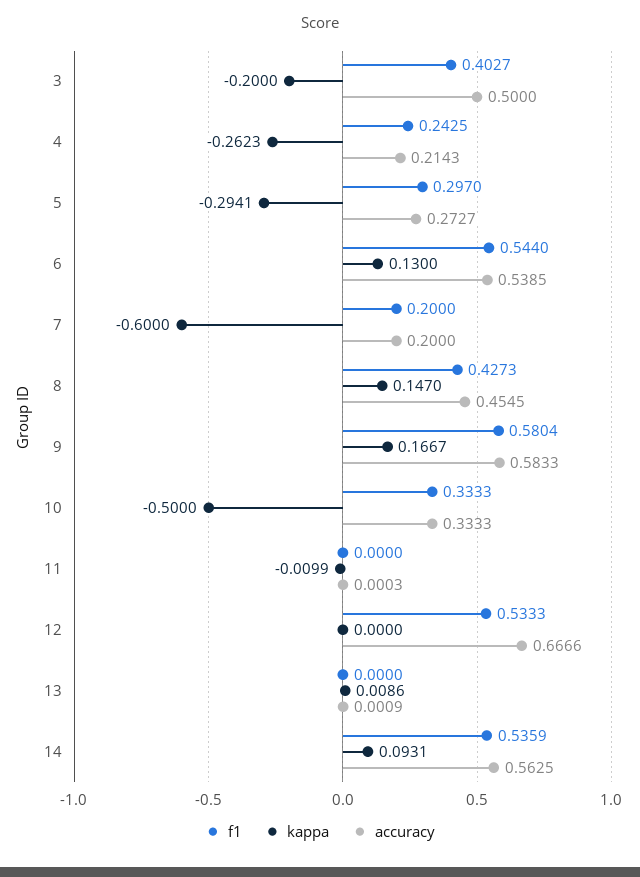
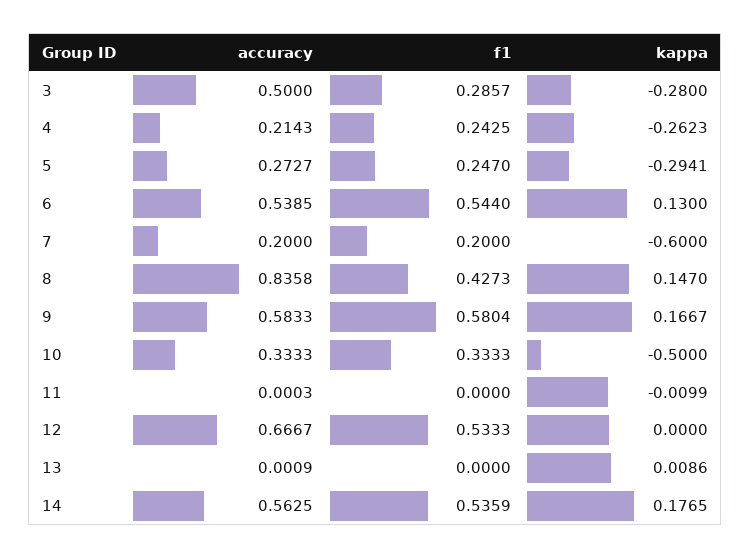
f1, 3: 0.4027 -> 0.2857
kappa, 3: -0.2 -> -0.28
f1, 5: 0.297 -> 0.247
accuracy, 8: 0.4545 -> 0.8358
accuracy, 12: 0.6666 -> 0.6667
kappa, 14: 0.0931 -> 0.1765

